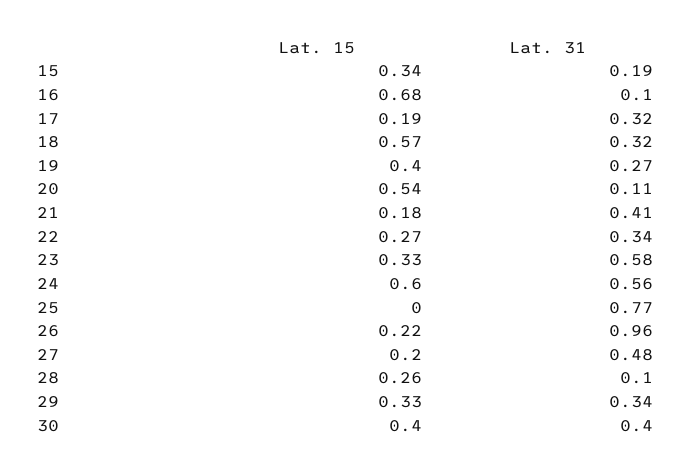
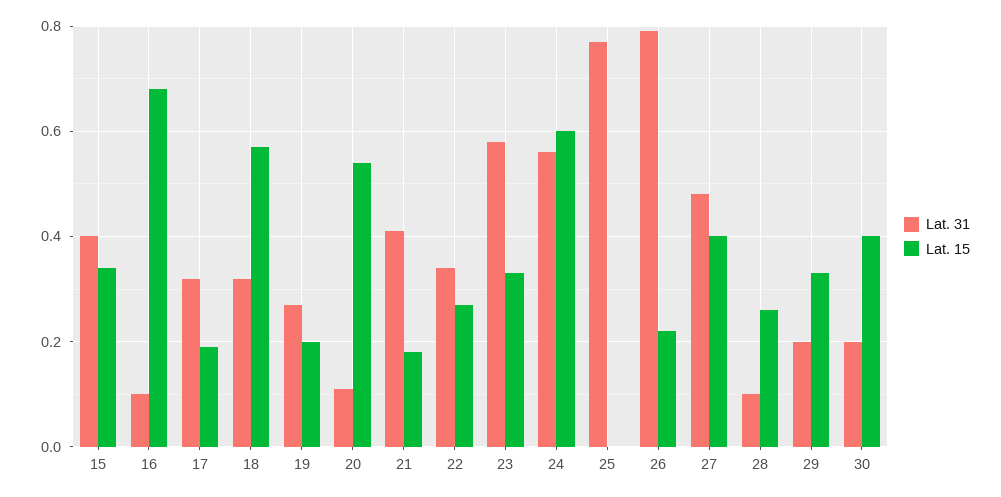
Lat. 31, 15: 0.19 -> 0.4
Lat. 15, 19: 0.4 -> 0.2
Lat. 31, 26: 0.96 -> 0.8
Lat. 15, 27: 0.2 -> 0.4
Lat. 31, 29: 0.34 -> 0.2
Lat. 31, 30: 0.4 -> 0.2

